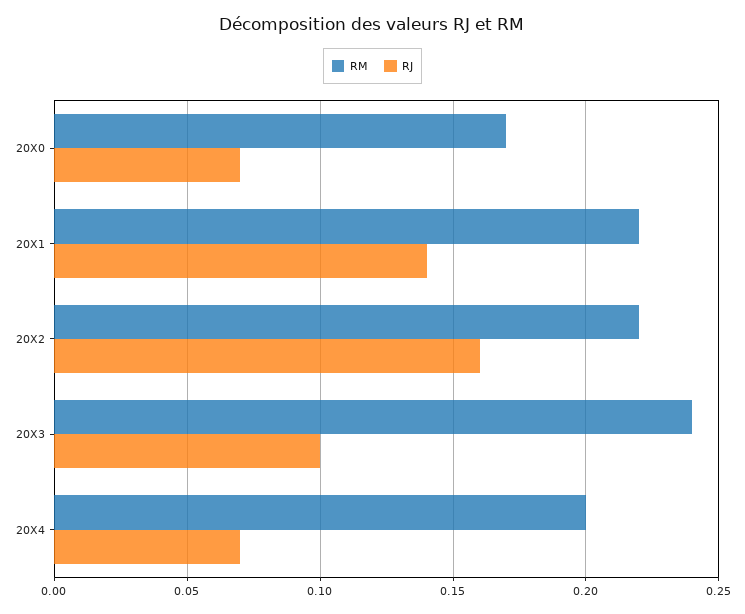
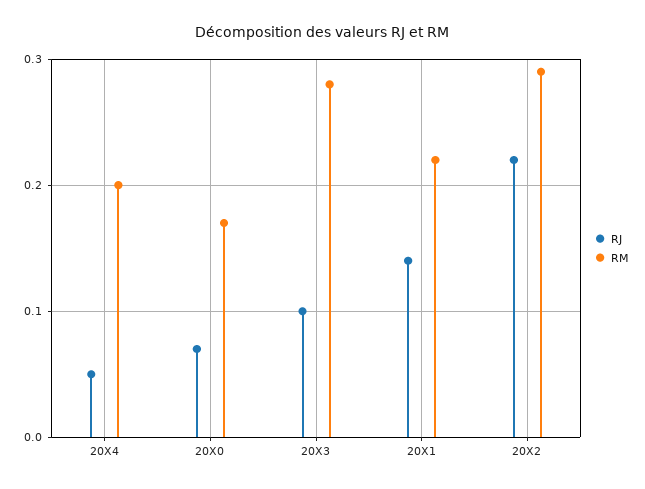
RM, 20X2: 0.22 -> 0.29
RJ, 20X2: 0.16 -> 0.22
RM, 20X3: 0.24 -> 0.28
RJ, 20X4: 0.07 -> 0.05

